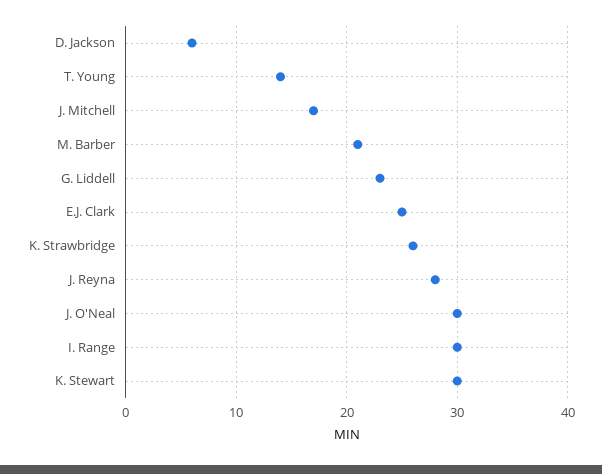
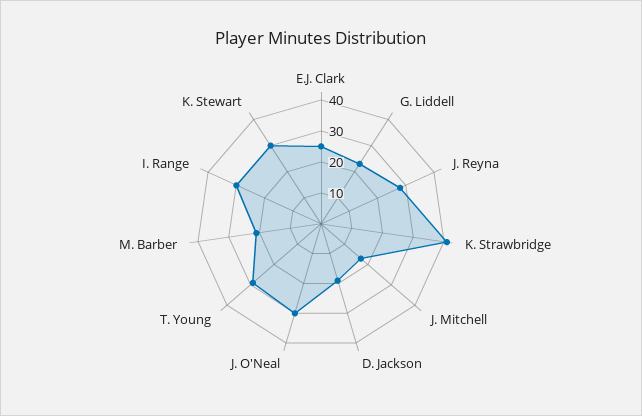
D. Jackson: 6 -> 20
T. Young: 14 -> 30
K. Strawbridge: 26 -> 40

